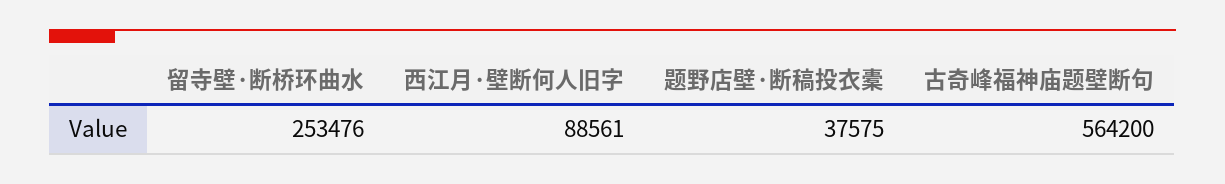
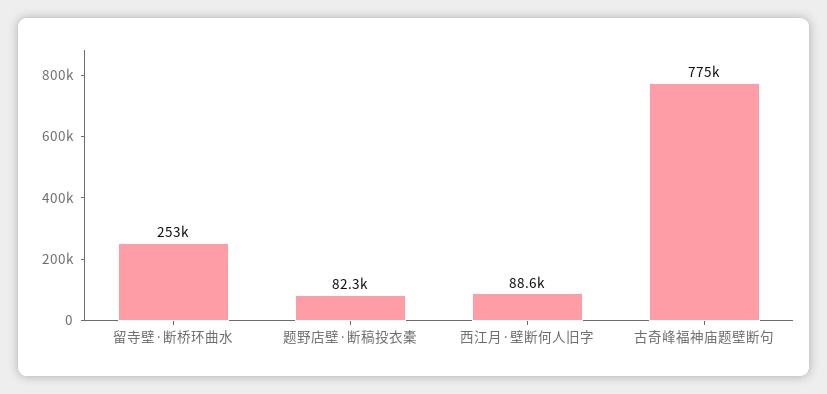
题野店壁·断稿投衣橐: 37575 -> 82300
古奇峰福神庙题壁断句: 564200 -> 775000

